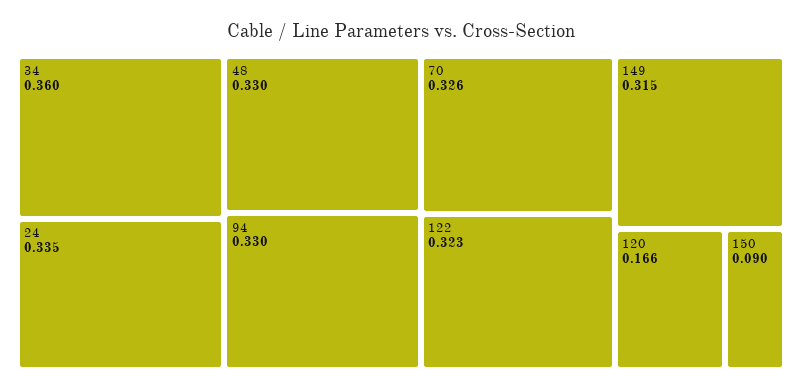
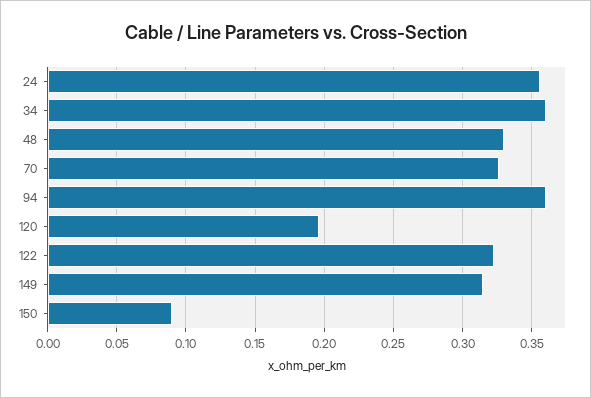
24: 0.335 -> 0.355
94: 0.33 -> 0.36
120: 0.166 -> 0.195

